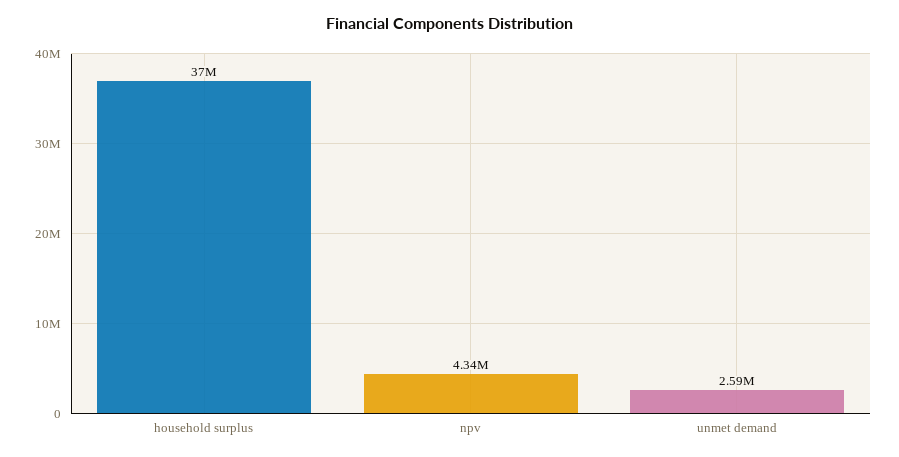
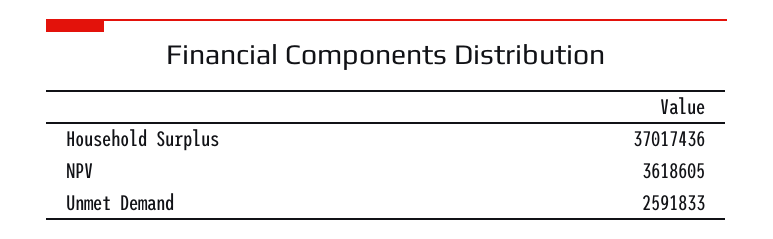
npv: 4340000 -> 3618605

